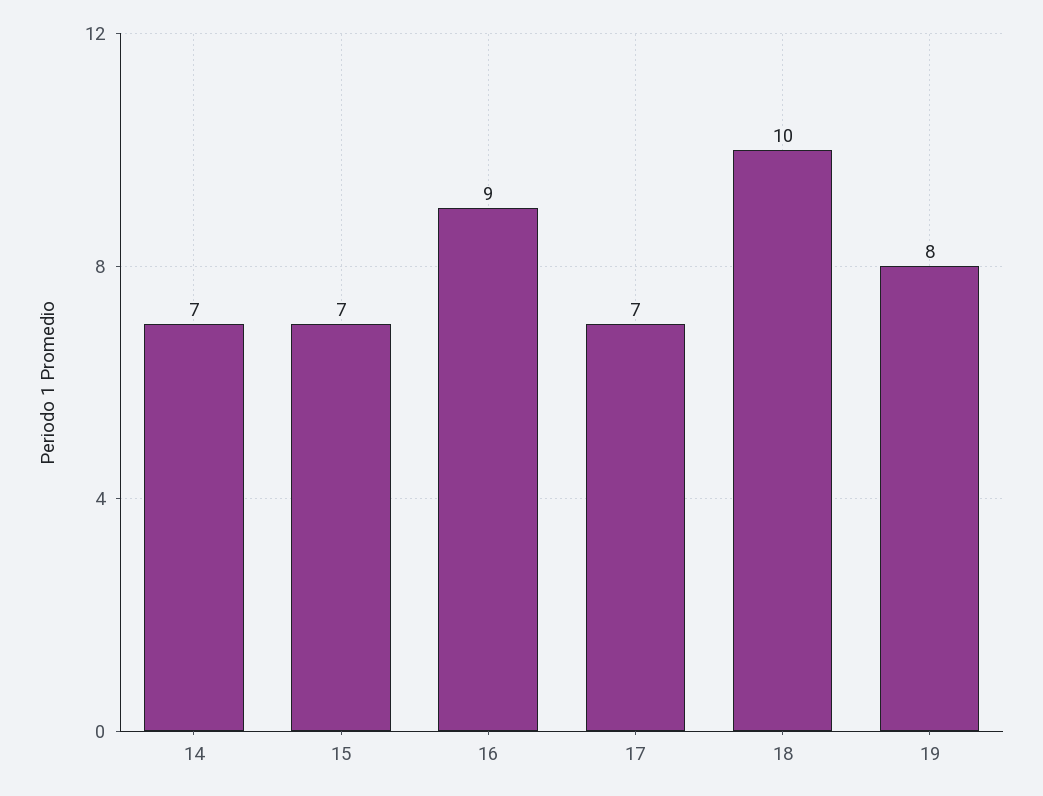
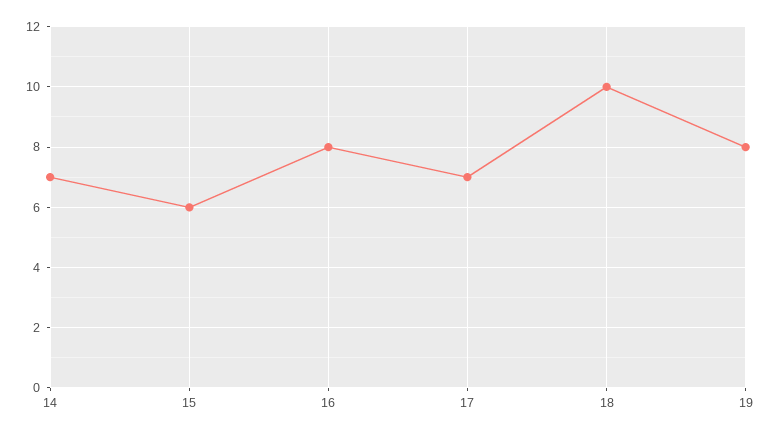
15: 7 -> 6
16: 9 -> 8

